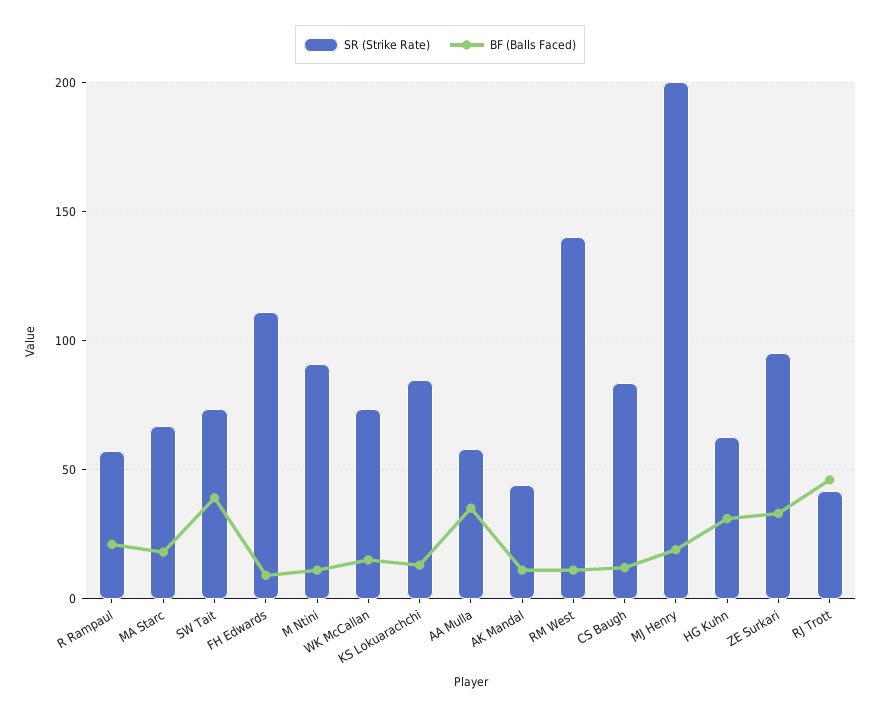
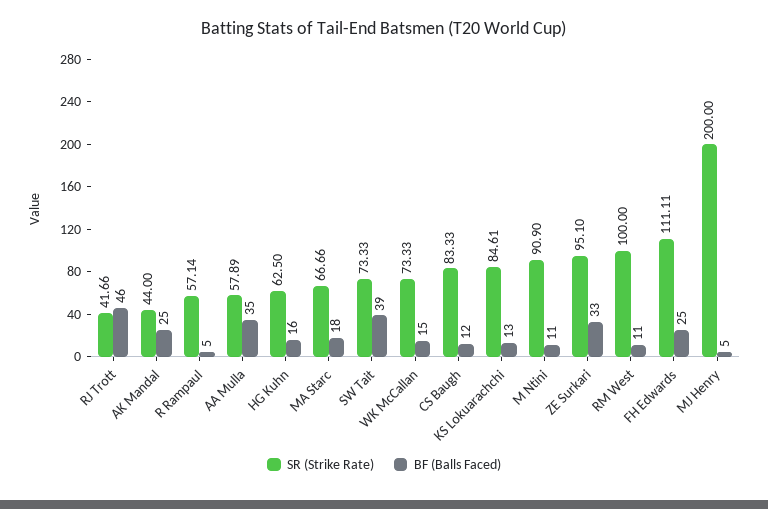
BF (Balls Faced), R Rampaul: 20 -> 5
BF (Balls Faced), FH Edwards: 10 -> 25
BF (Balls Faced), AK Mandal: 10 -> 25
SR (Strike Rate), RM West: 140 -> 100
BF (Balls Faced), MJ Henry: 20 -> 5
BF (Balls Faced), HG Kuhn: 30 -> 16

